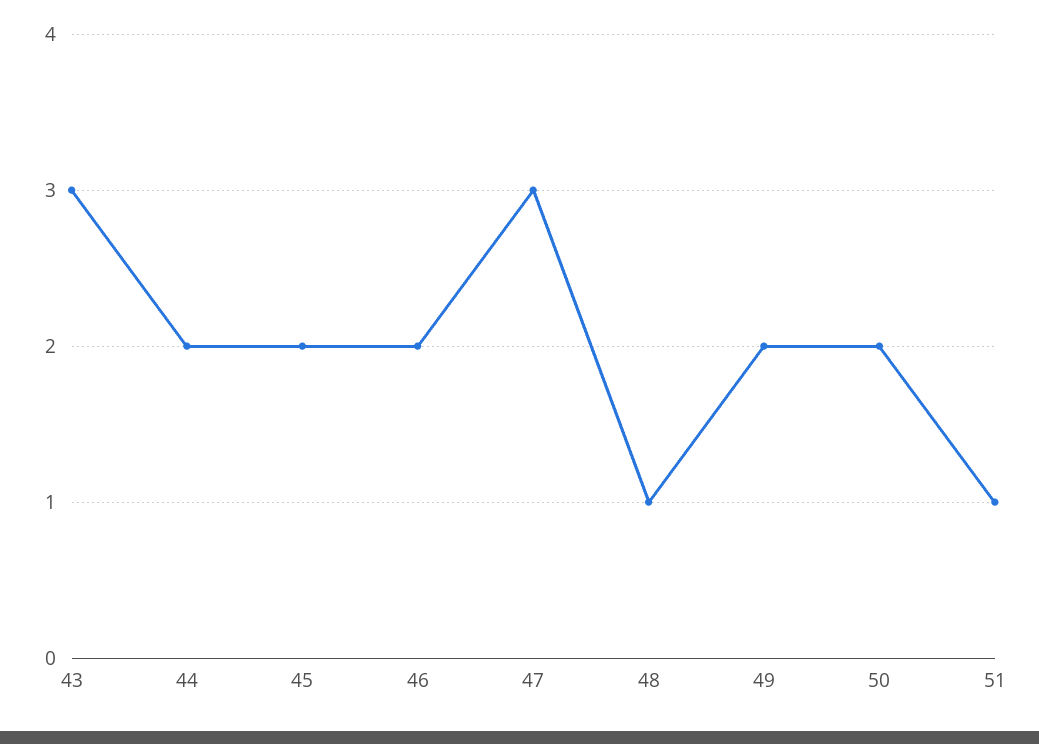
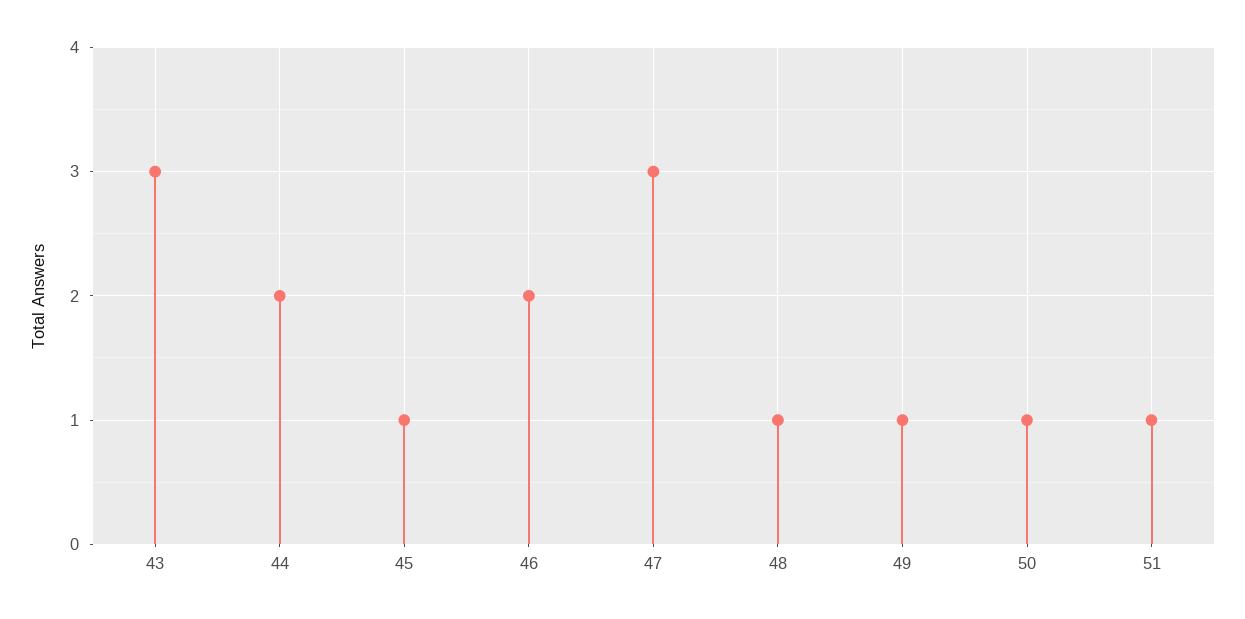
45: 2 -> 1
49: 2 -> 1
50: 2 -> 1

